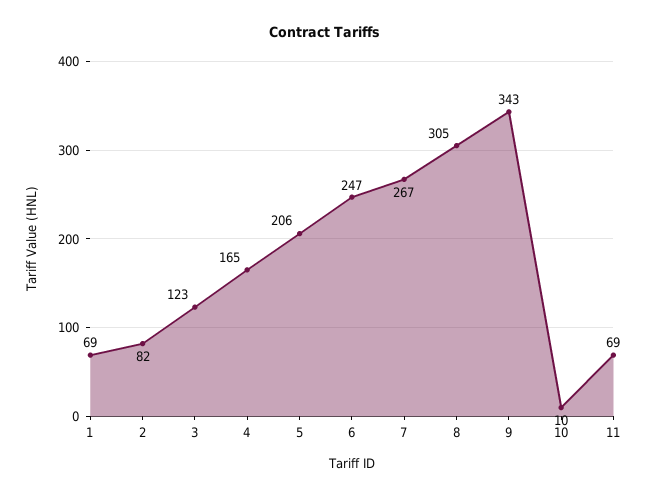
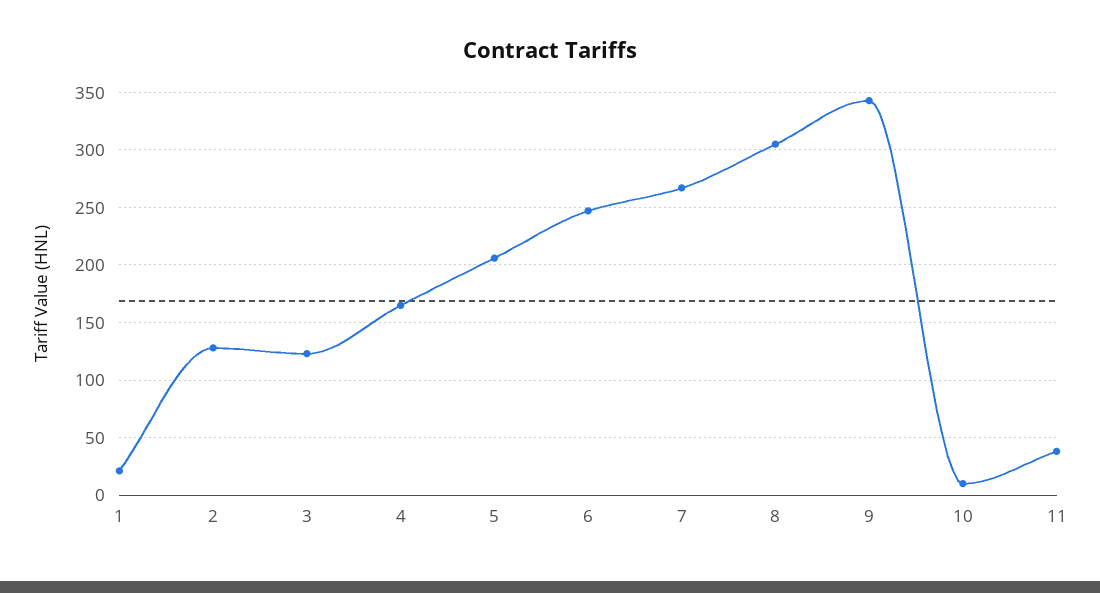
1: 69 -> 20
2: 82 -> 130
11: 69 -> 40

